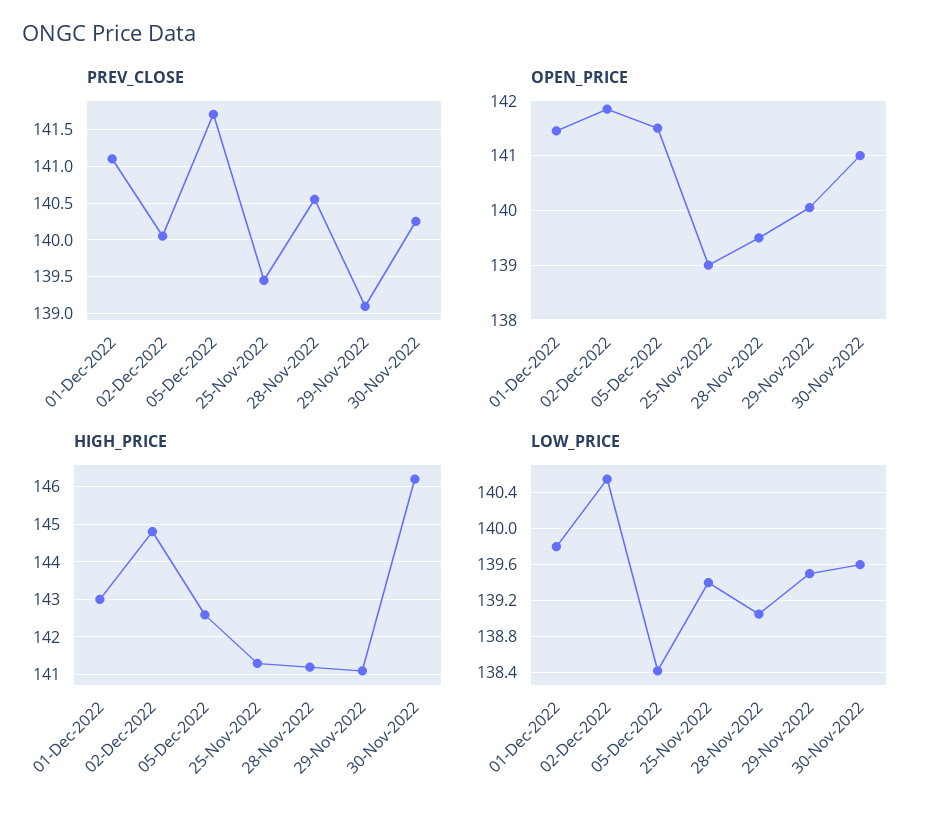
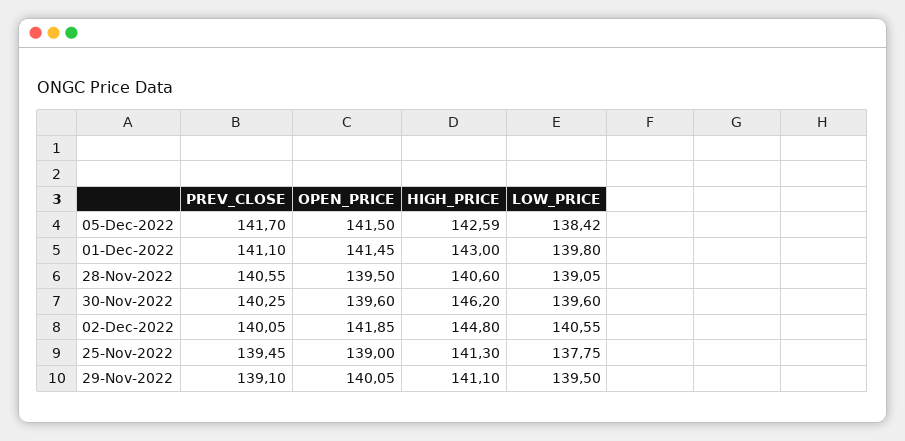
OPEN_PRICE, 30-Nov-2022: 141 -> 139.6
HIGH_PRICE, 28-Nov-2022: 141.2 -> 140.6
LOW_PRICE, 25-Nov-2022: 139.4 -> 137.75

